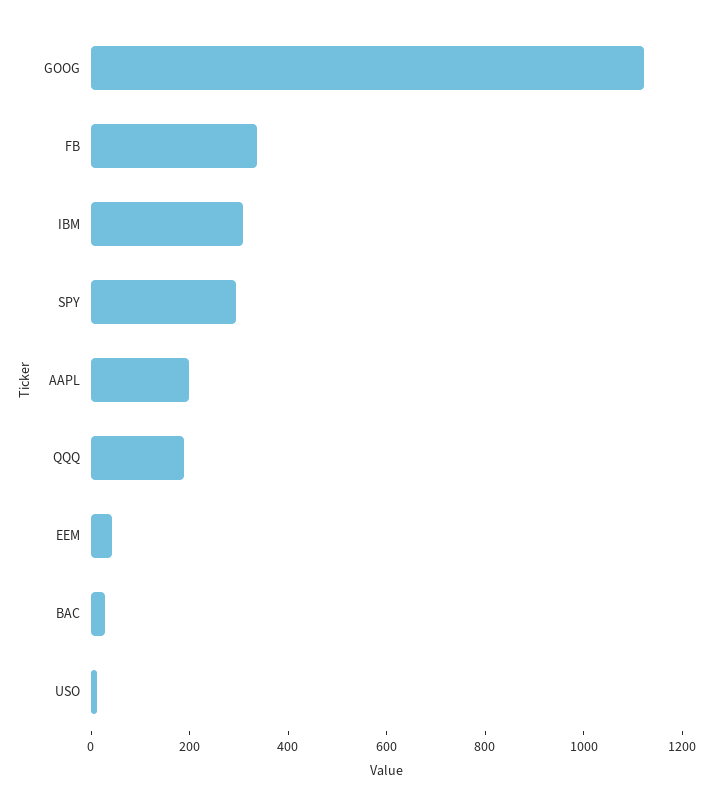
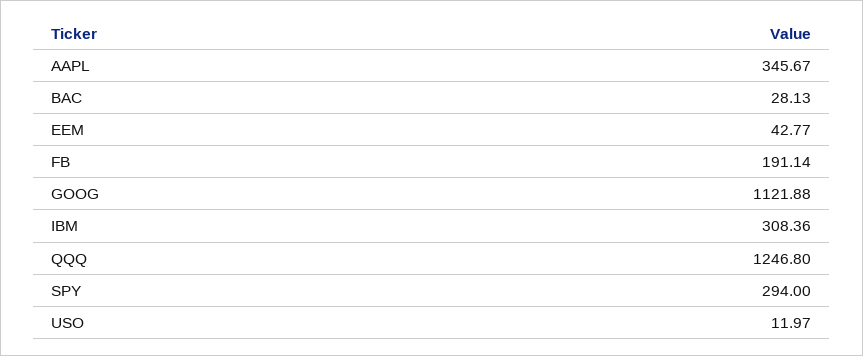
FB: 350 -> 191.14
AAPL: 200 -> 345.67
QQQ: 200 -> 1246.8

